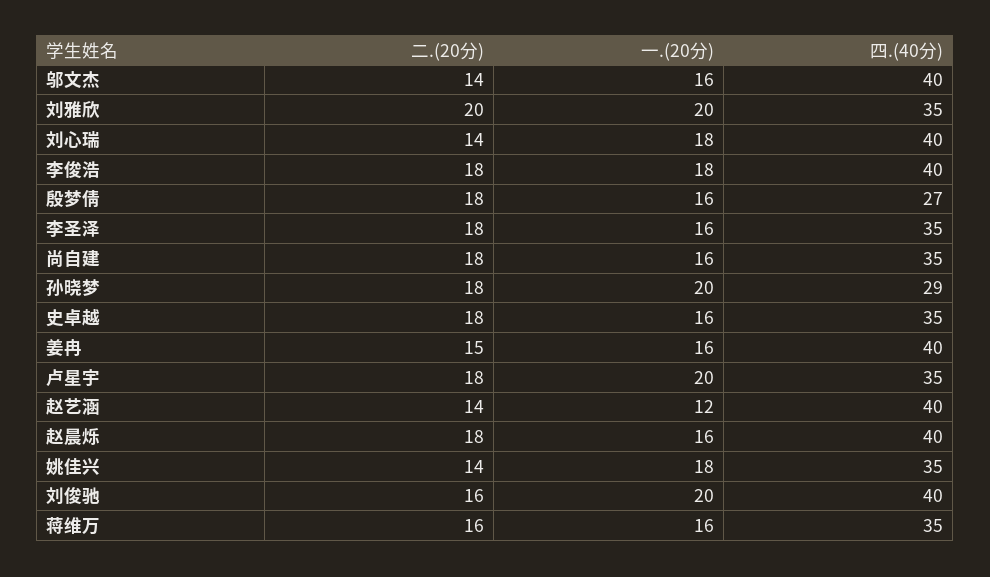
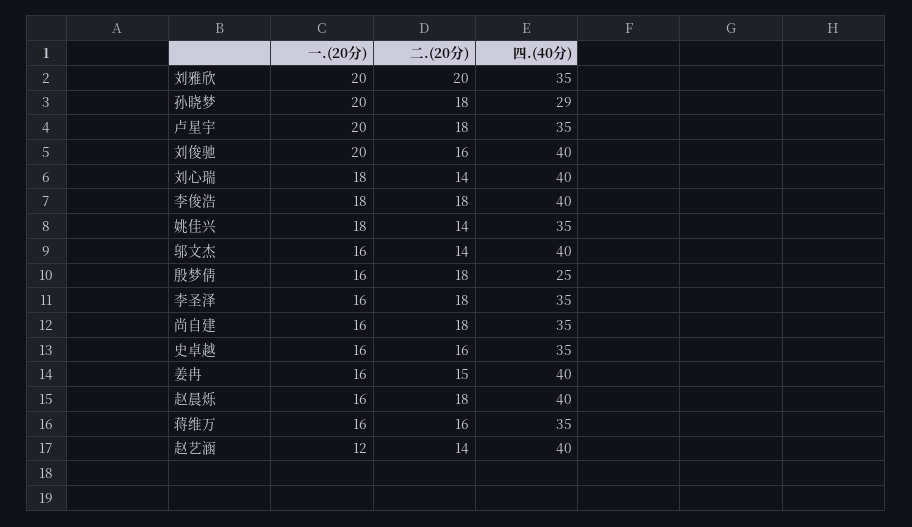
四.(40分), 殷梦倩: 27 -> 25
二.(20分), 史卓越: 18 -> 16

